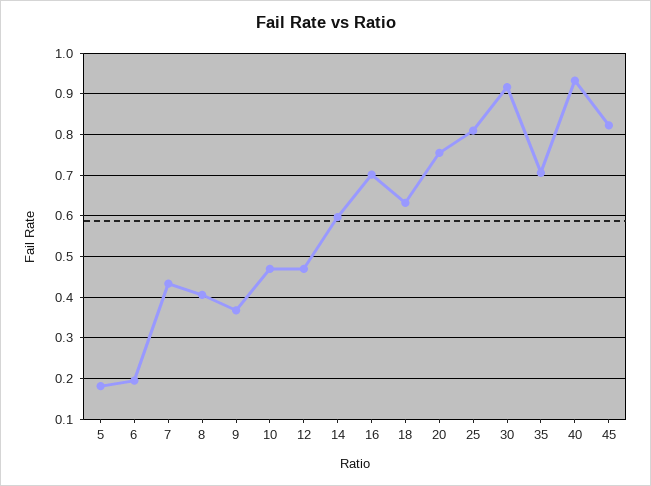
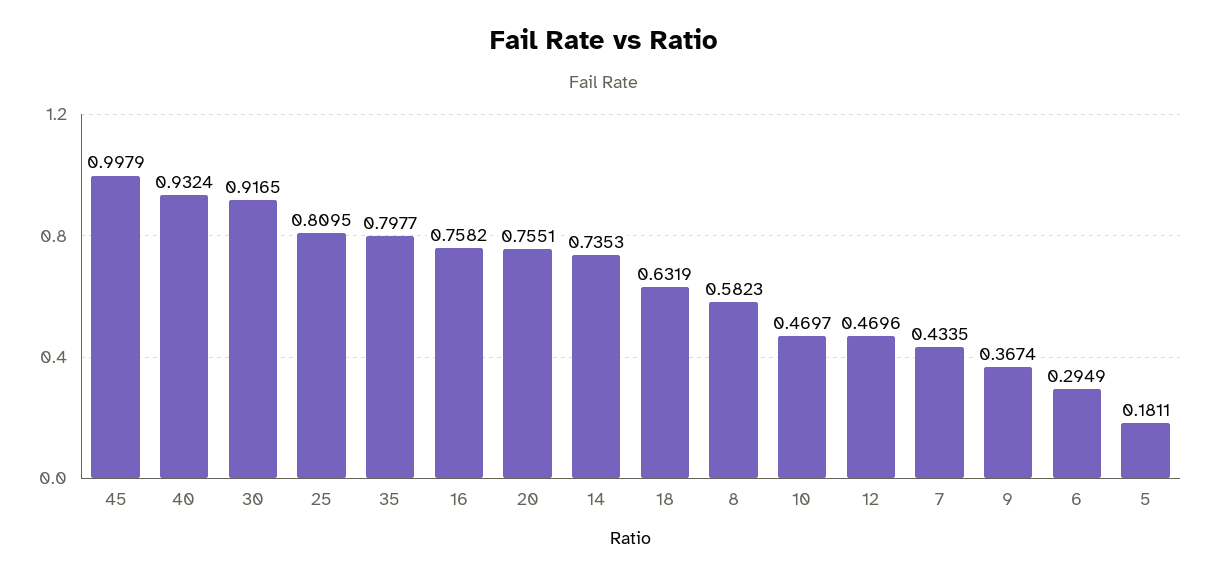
6: 0.2 -> 0.2949
8: 0.4 -> 0.5823
14: 0.6 -> 0.7353
16: 0.7 -> 0.7582
35: 0.7 -> 0.7977
45: 0.82 -> 0.9979

